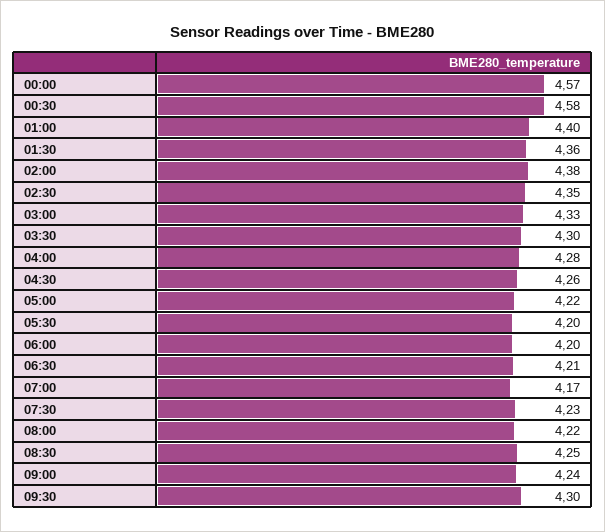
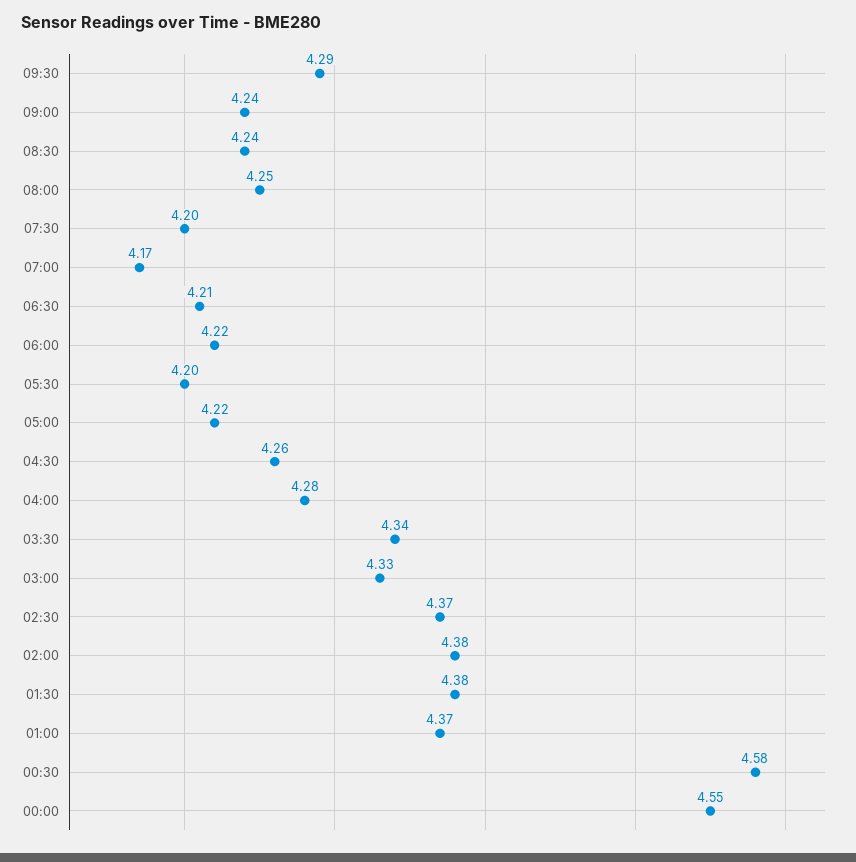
00:00: 4.57 -> 4.55
01:00: 4.4 -> 4.37
01:30: 4.36 -> 4.38
02:30: 4.35 -> 4.37
03:30: 4.3 -> 4.34
06:00: 4.2 -> 4.22
07:30: 4.23 -> 4.2
08:00: 4.22 -> 4.25
08:30: 4.25 -> 4.24
09:30: 4.3 -> 4.29

